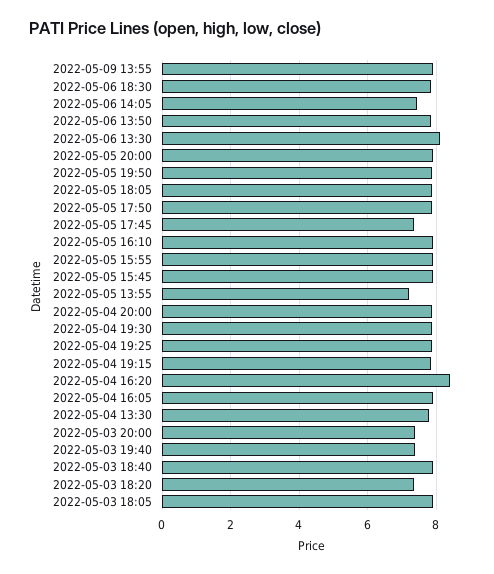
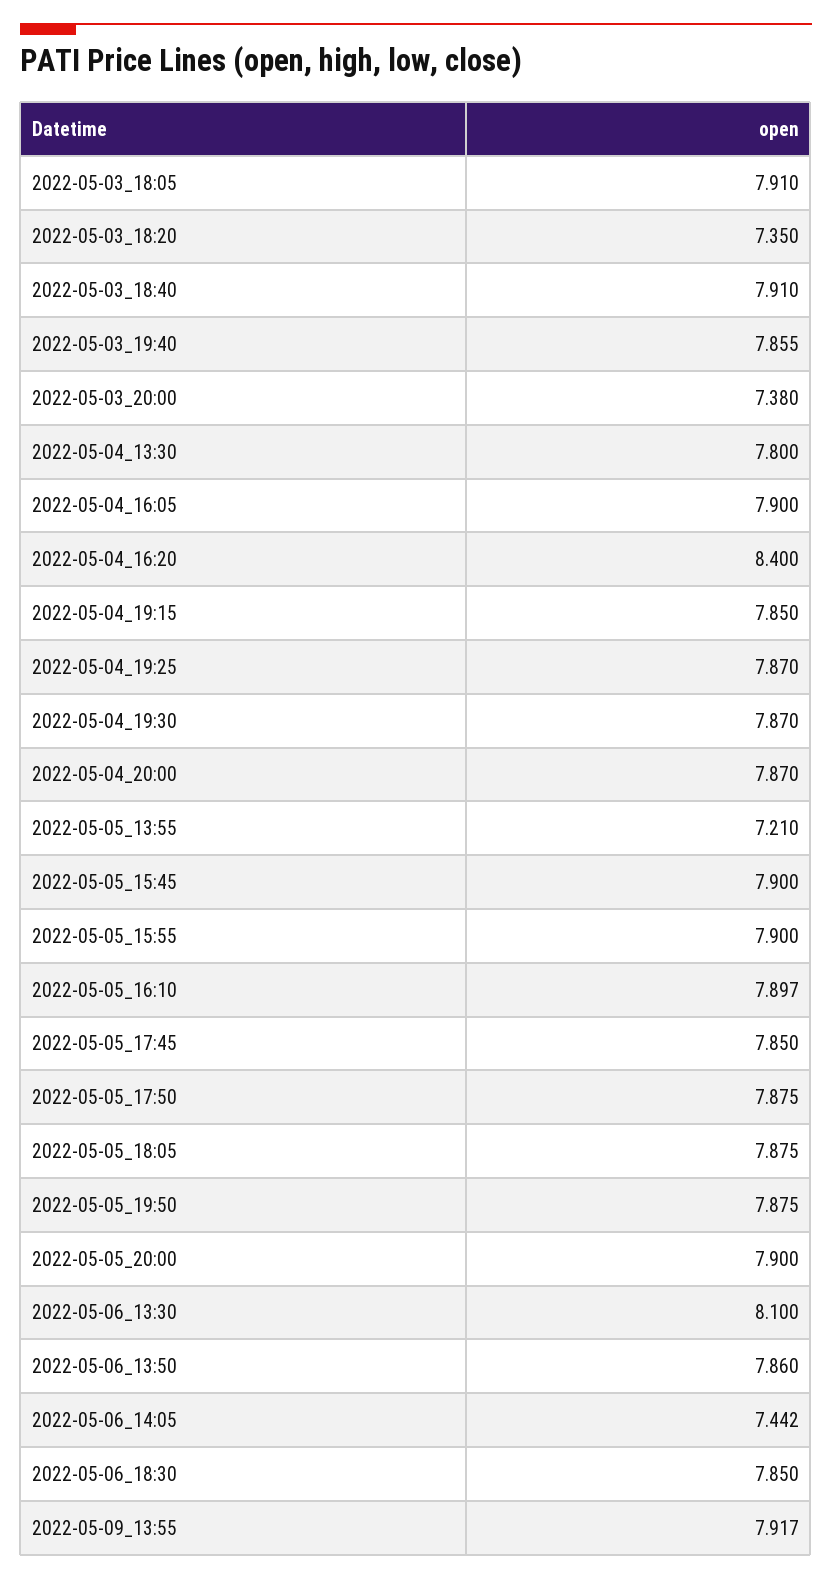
2022-05-05 17:45: 7.4 -> 7.85
2022-05-03 19:40: 7.4 -> 7.855

